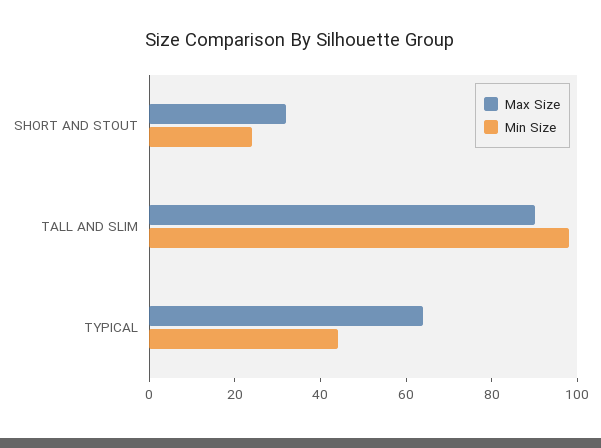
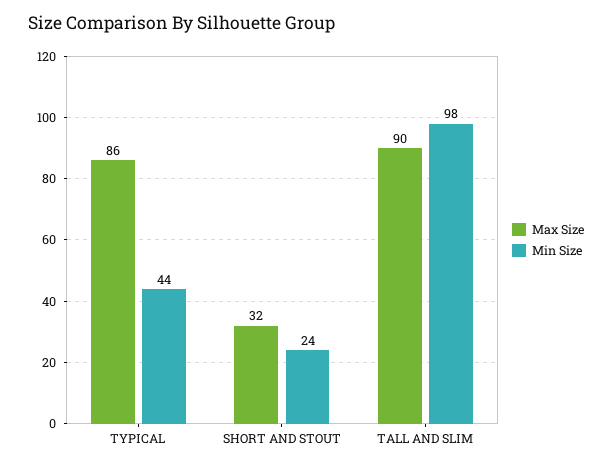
Max Size, TYPICAL: 65 -> 86

